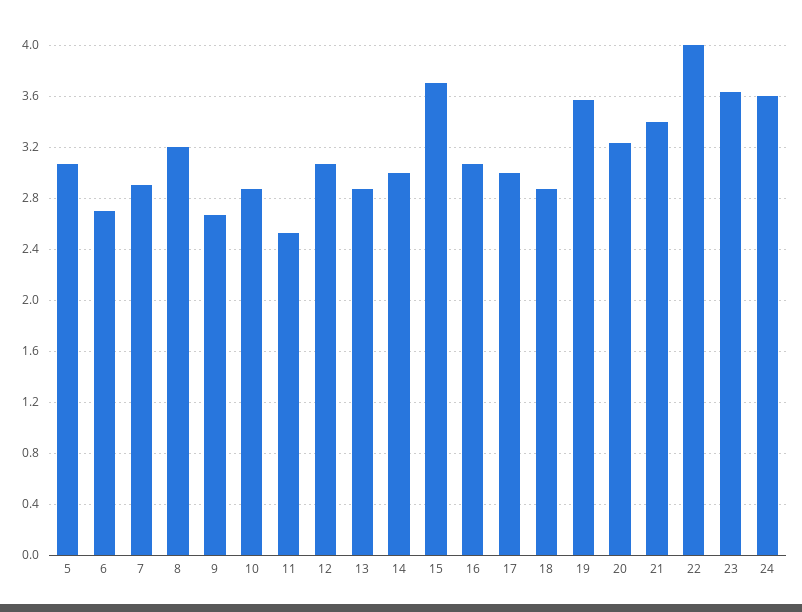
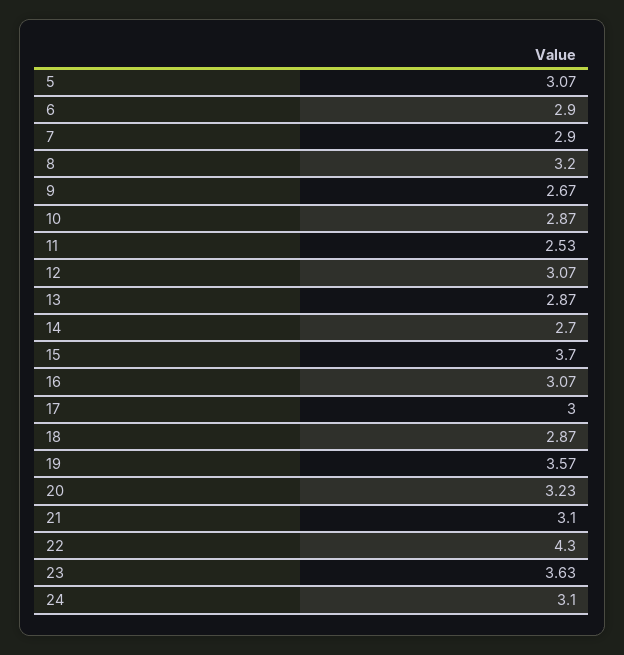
6: 2.7 -> 2.9
14: 3 -> 2.7
21: 3.4 -> 3.1
22: 4 -> 4.3
24: 3.6 -> 3.1

